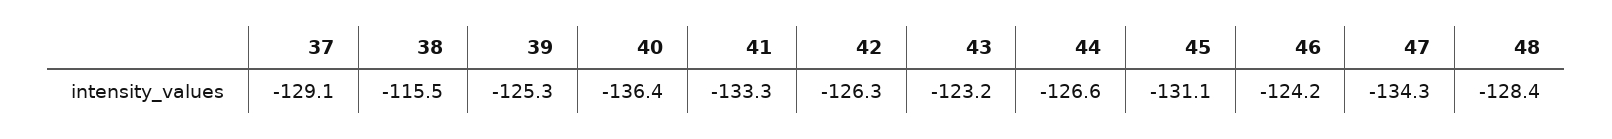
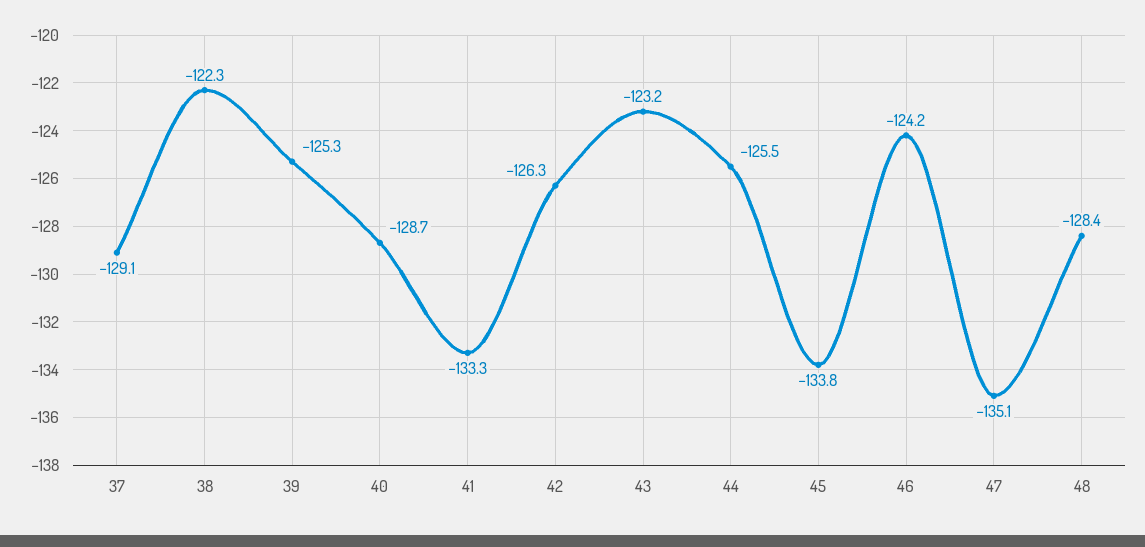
38: -115.5 -> -122.3
40: -136.4 -> -128.7
44: -126.6 -> -125.5
45: -131.1 -> -133.8
47: -134.3 -> -135.1

